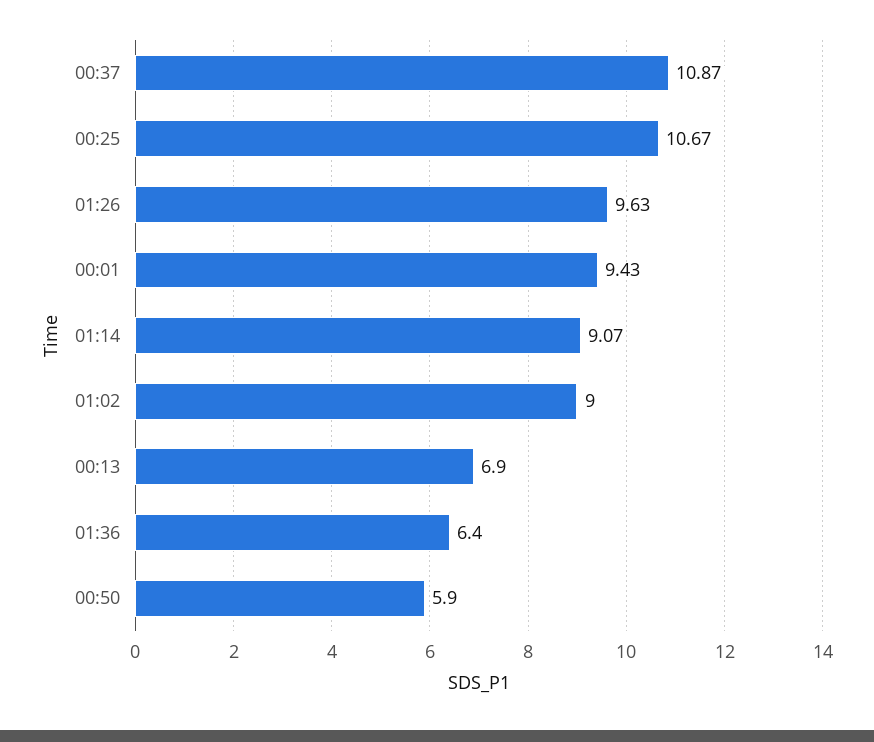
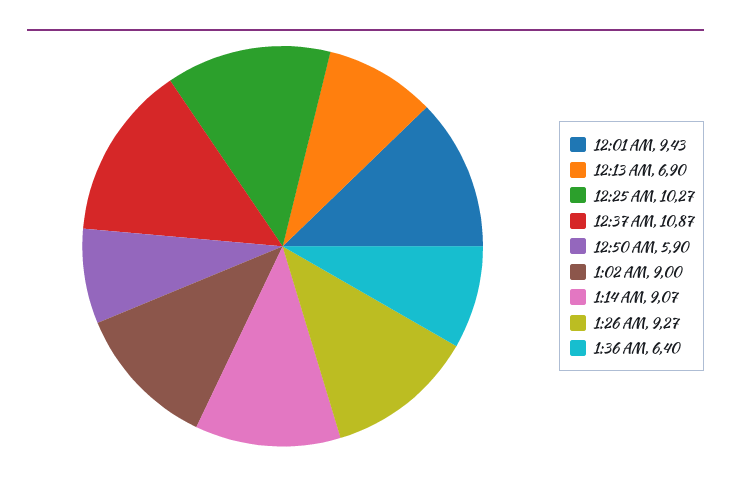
00:25: 10.67 -> 10.27
01:26: 9.63 -> 9.27

